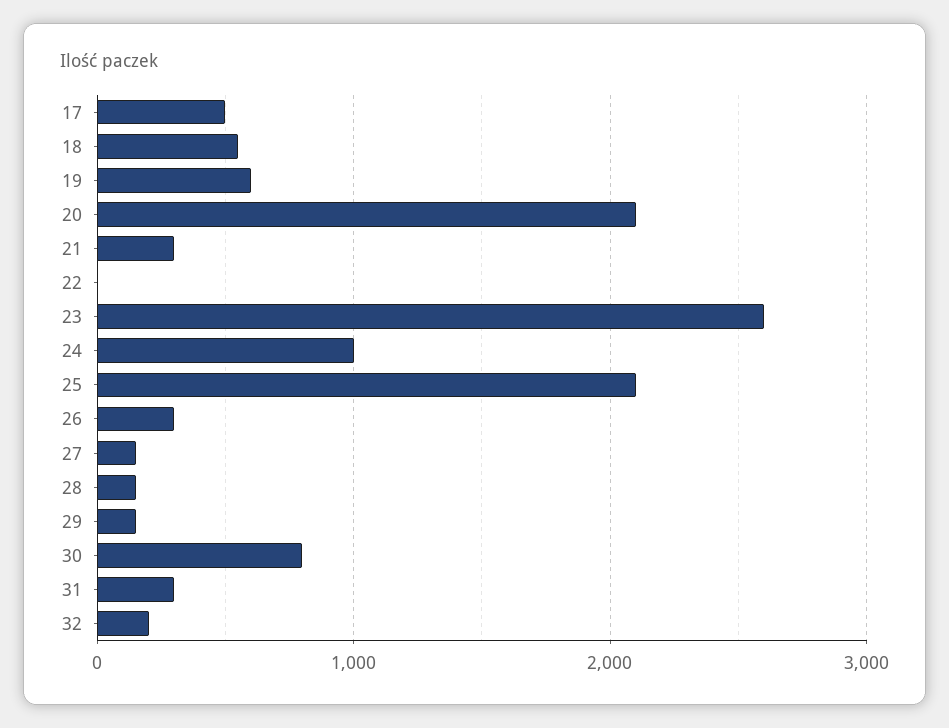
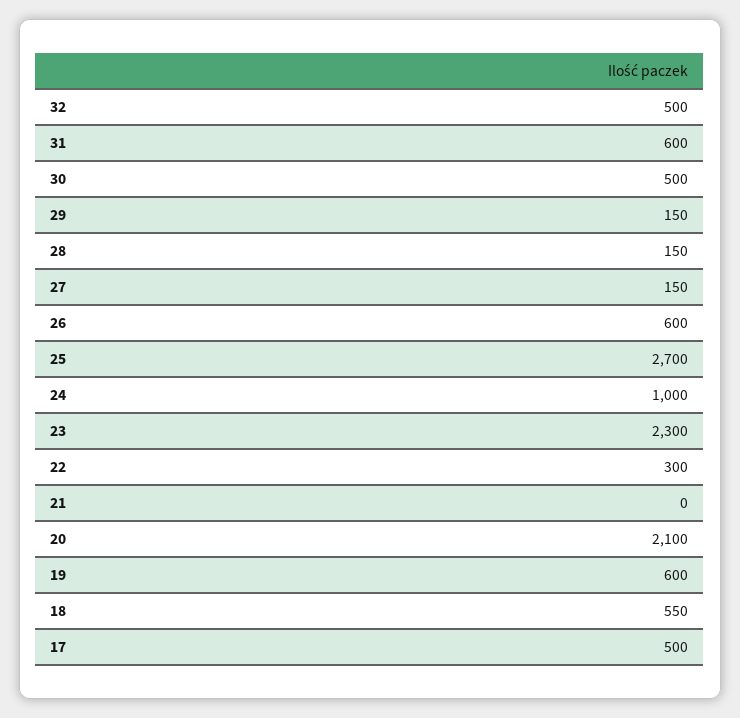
21: 300 -> 0
22: 0 -> 300
23: 2600 -> 2300
25: 2100 -> 2700
26: 300 -> 600
30: 800 -> 500
31: 300 -> 600
32: 200 -> 500

